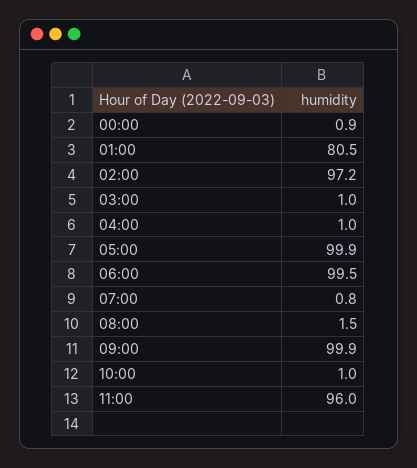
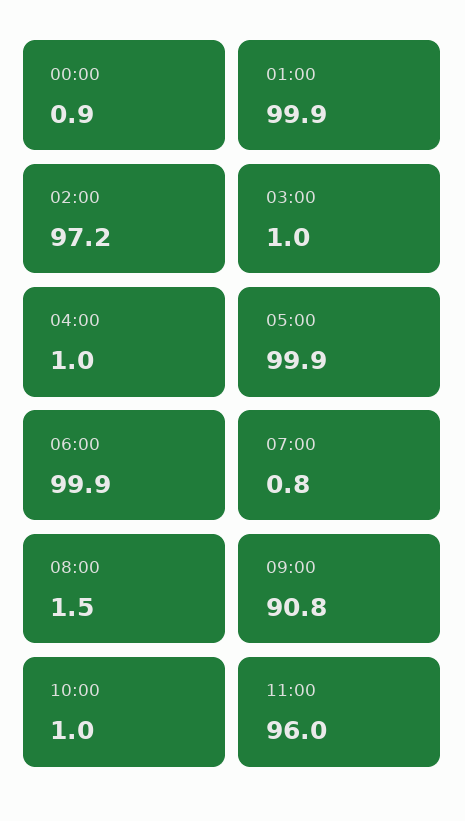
01:00: 80.5 -> 99.9
06:00: 99.5 -> 99.9
09:00: 99.9 -> 90.8

